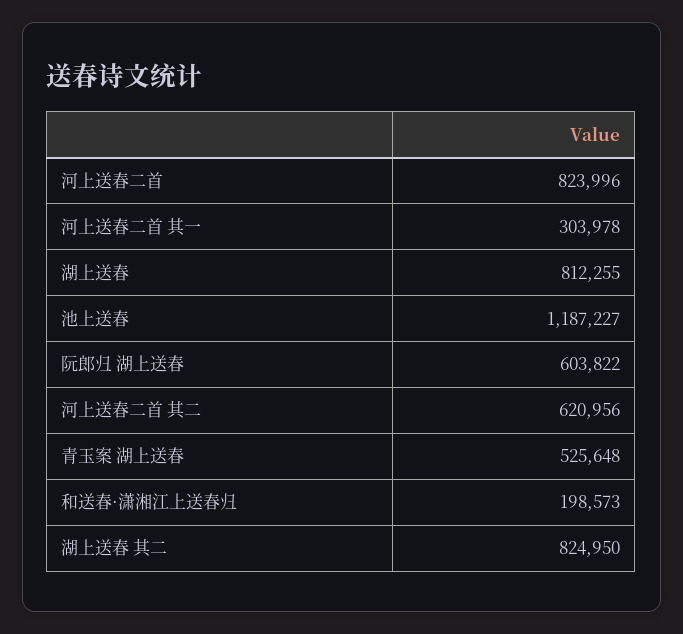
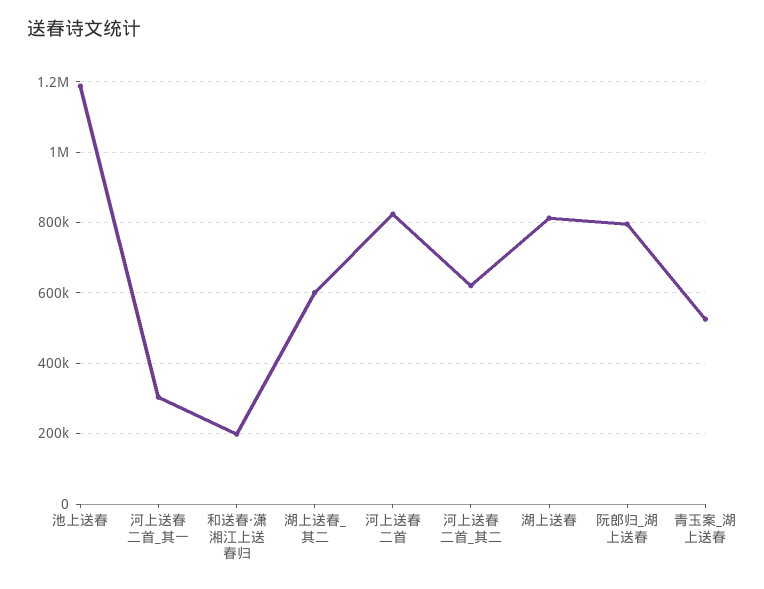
阮郎归 湖上送春: 603822 -> 800000
湖上送春 其二: 824950 -> 600000

